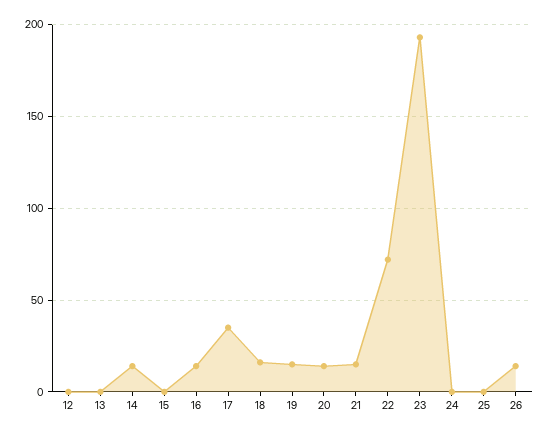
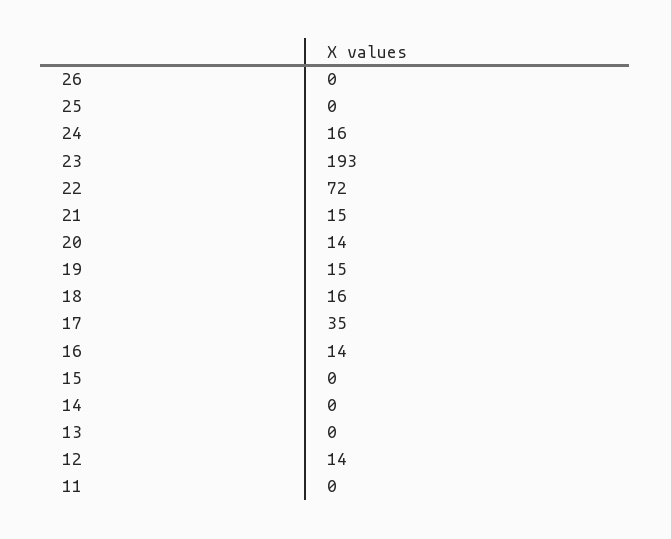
12: 0 -> 14
14: 15 -> 0
24: 0 -> 16
26: 15 -> 0
11: none -> 0

